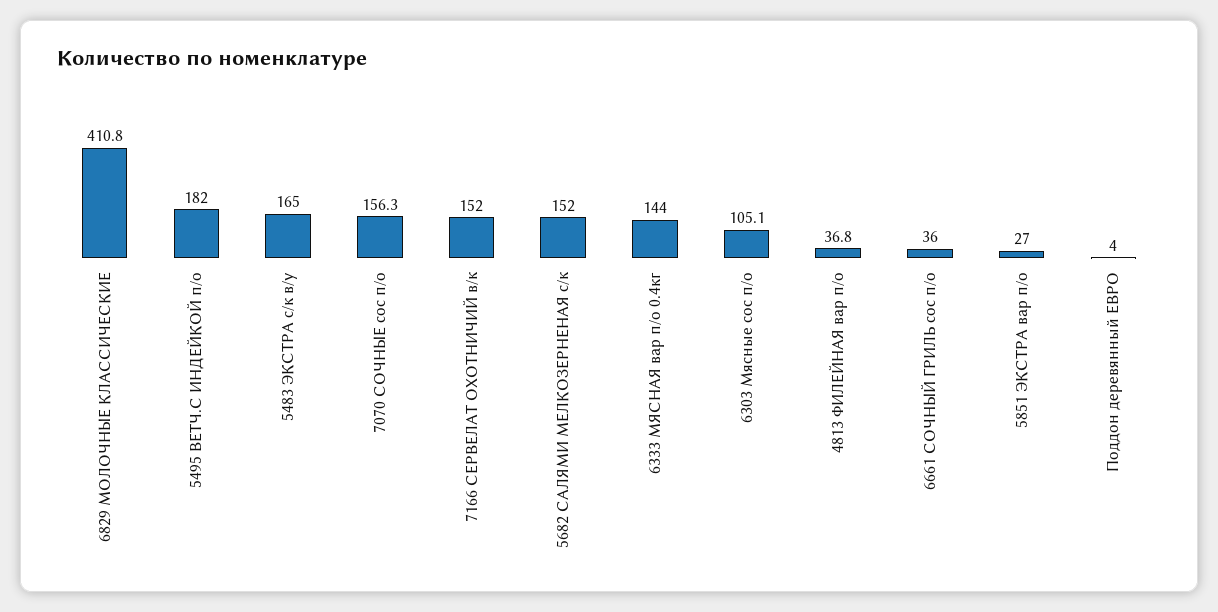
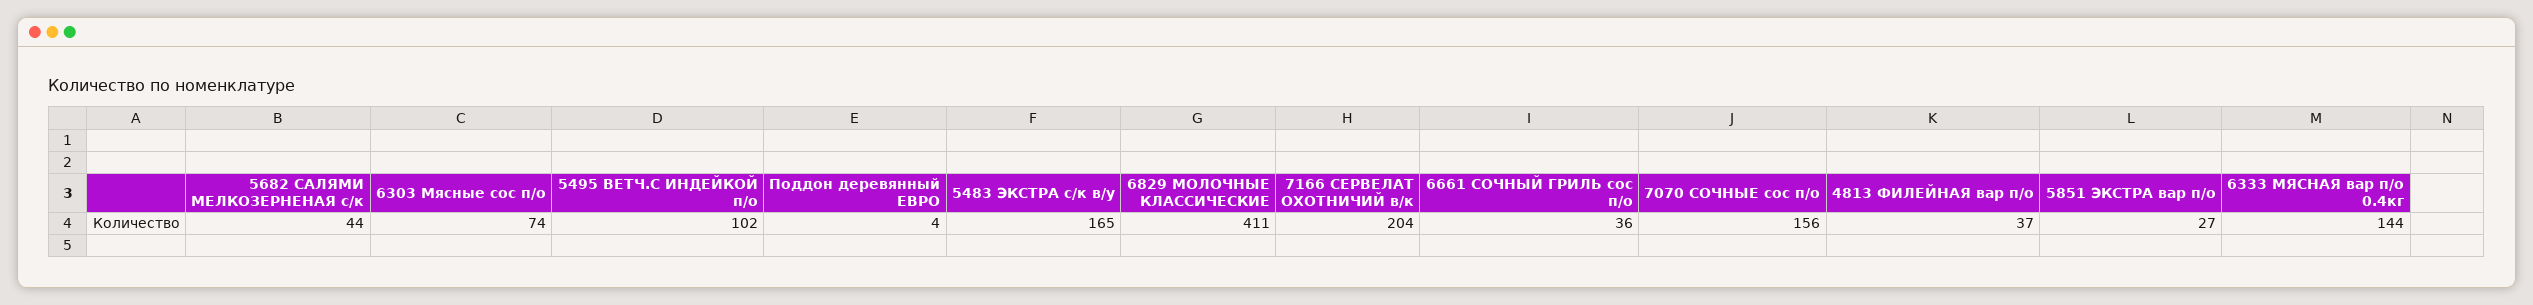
5495 ВЕТЧ.С ИНДЕЙКОЙ п/о: 182 -> 102
7166 СЕРВЕЛАТ ОХОТНИЧИЙ в/к: 152 -> 204
5682 САЛЯМИ МЕЛКОЗЕРНЕНАЯ с/к: 152 -> 44
6303 Мясные сос п/о: 105.1 -> 74

